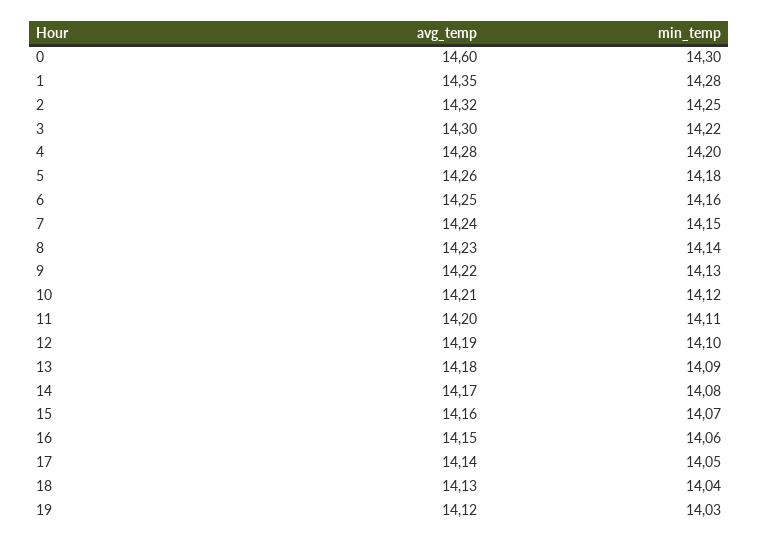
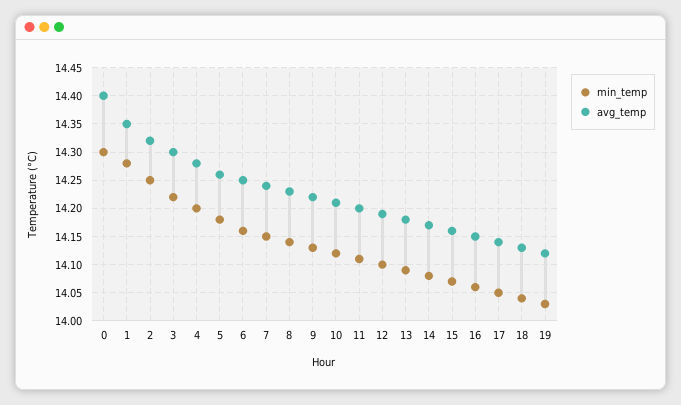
avg_temp, 0: 14.6 -> 14.4

